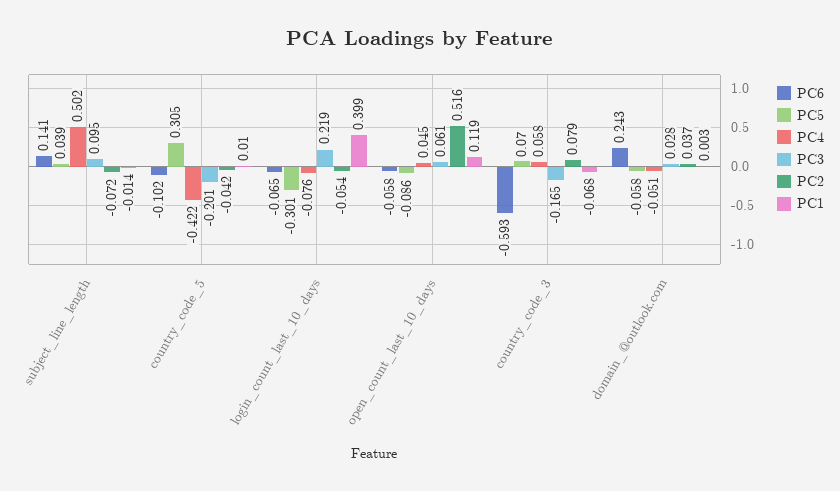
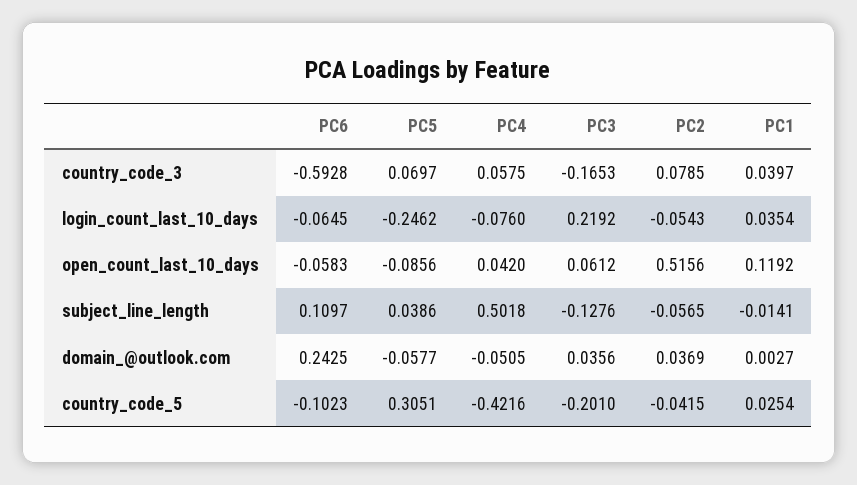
PC6, subject_line_length: 0.141 -> 0.1097
PC3, subject_line_length: 0.095 -> -0.1276
PC2, subject_line_length: -0.072 -> -0.0565
PC1, country_code_5: 0.01 -> 0.0254
PC5, login_count_last_10_days: -0.301 -> -0.2462
PC1, login_count_last_10_days: 0.399 -> 0.0354
PC4, open_count_last_10_days: 0.045 -> 0.042
PC1, country_code_3: -0.068 -> 0.0397
PC3, domain_@outlook.com: 0.028 -> 0.0356

